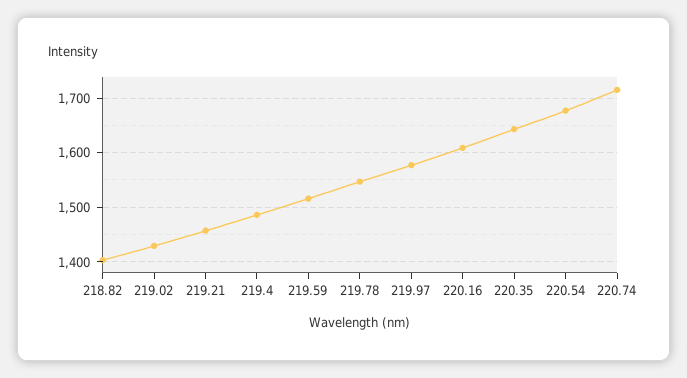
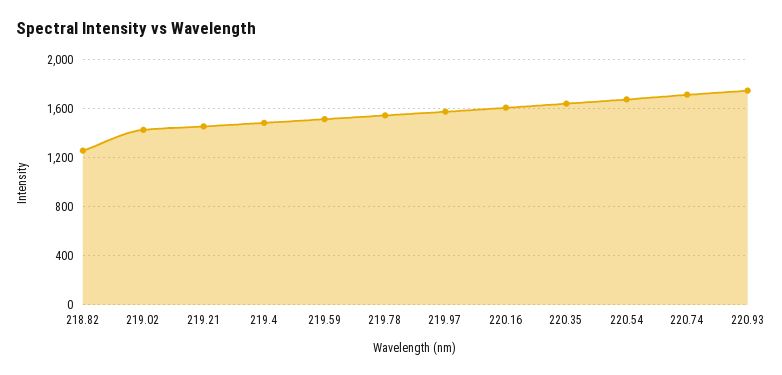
218.82: 1400 -> 1250
220.93: none -> 1750

